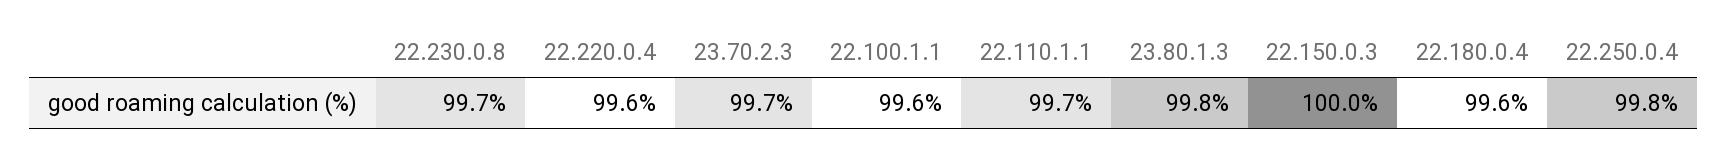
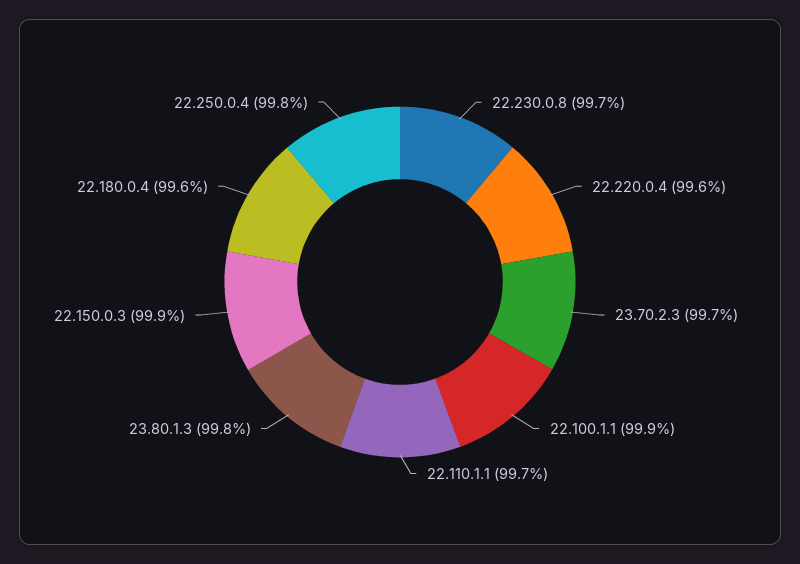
22.100.1.1: 99.6 -> 99.9
22.150.0.3: 100 -> 99.9

